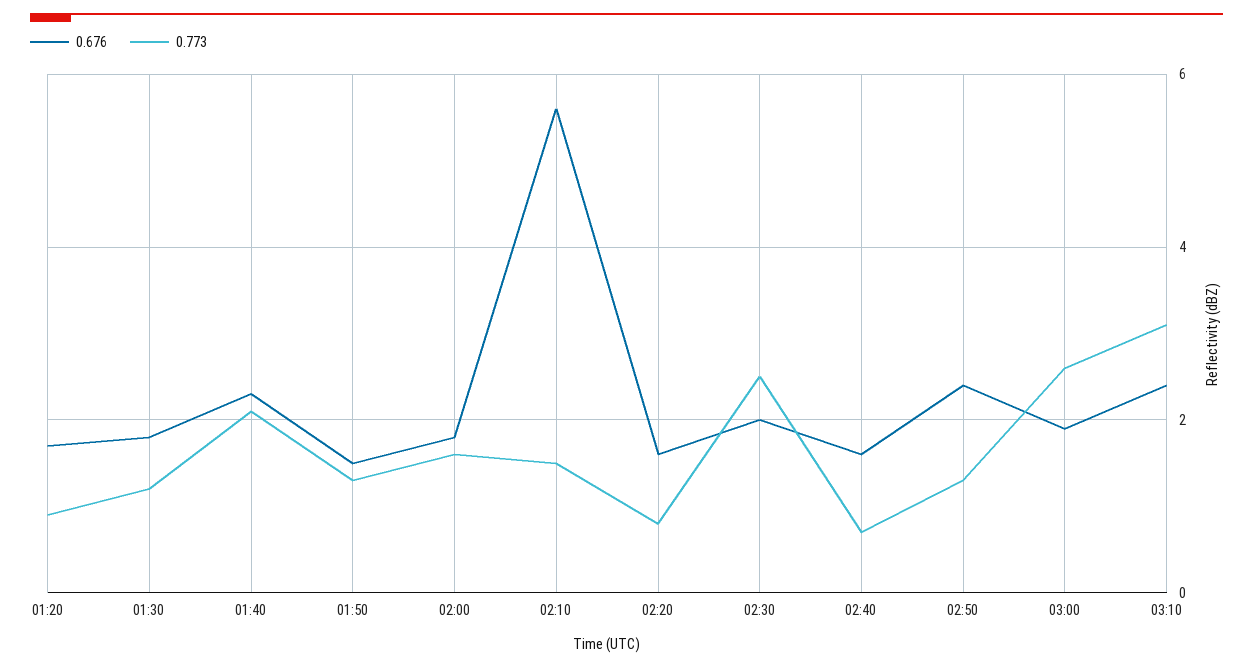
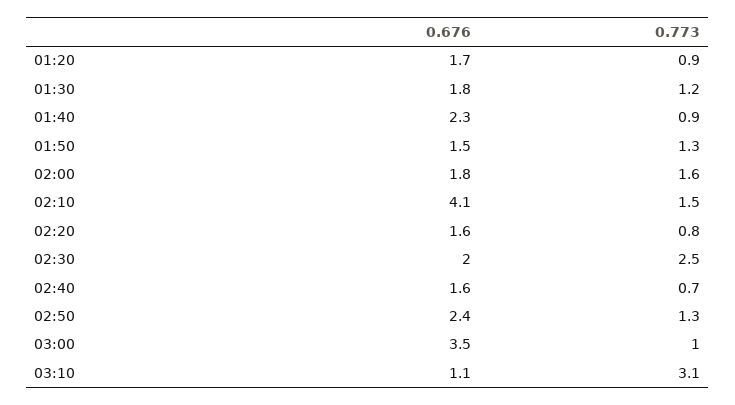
0.773, 01:40: 2 -> 0.9
0.676, 02:10: 5.5 -> 4.1
0.676, 03:00: 2 -> 3.5
0.773, 03:00: 2.5 -> 1
0.676, 03:10: 2.5 -> 1.1

